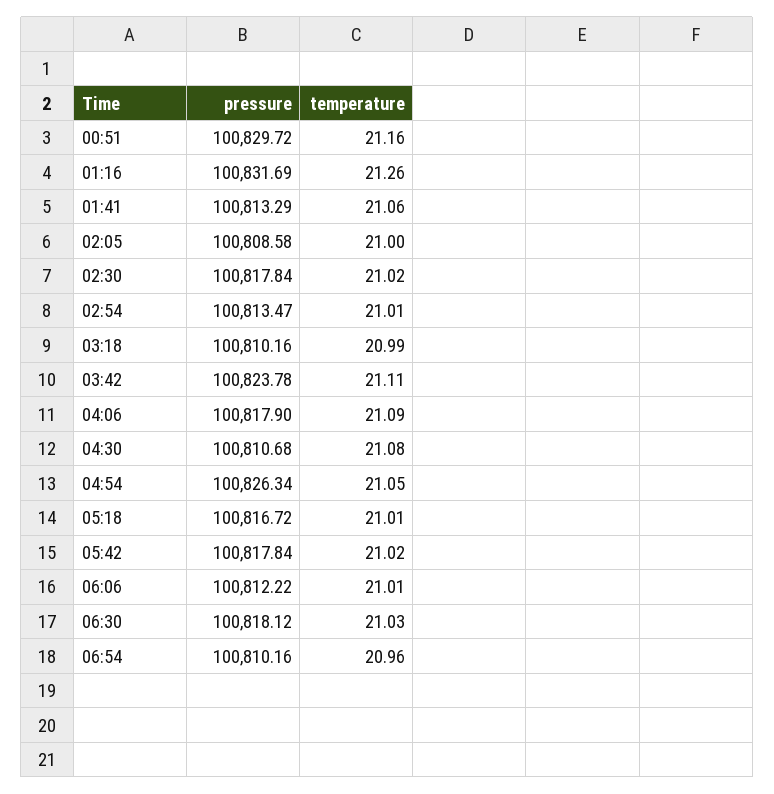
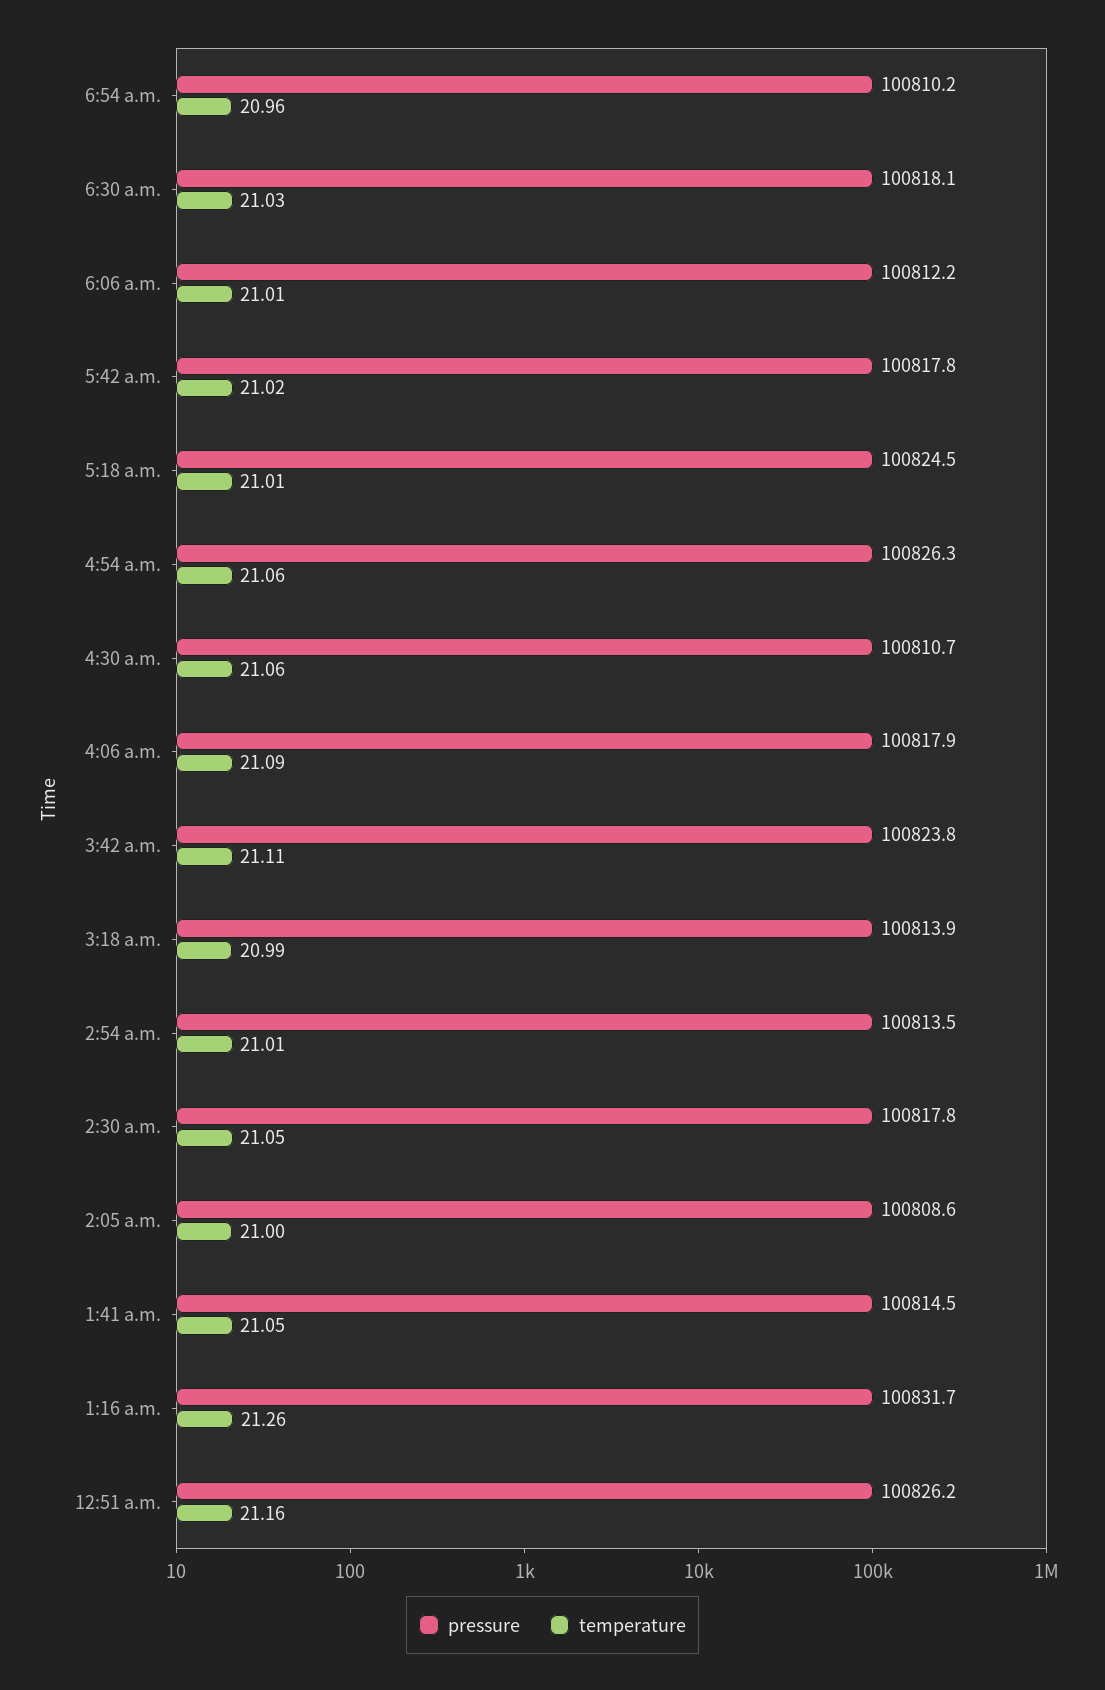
pressure, 00:51: 100829.72 -> 100826.2
pressure, 01:41: 100813.29 -> 100814.5
temperature, 01:41: 21.06 -> 21.05
temperature, 02:30: 21.02 -> 21.05
pressure, 03:18: 100810.16 -> 100813.9
temperature, 04:30: 21.08 -> 21.06
temperature, 04:54: 21.05 -> 21.06
pressure, 05:18: 100816.72 -> 100824.5

